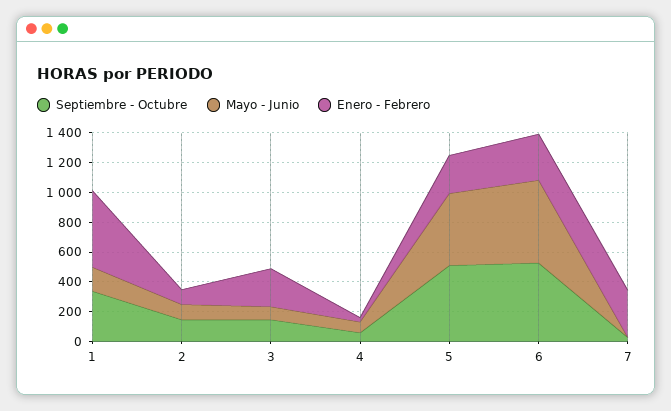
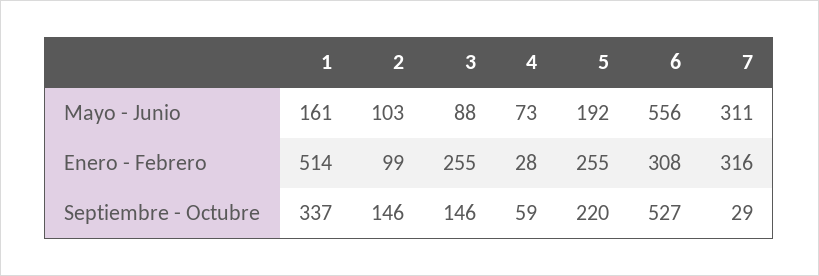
Septiembre - Octubre, 5: 500 -> 220
Mayo - Junio, 5: 500 -> 192
Mayo - Junio, 7: 0 -> 311

